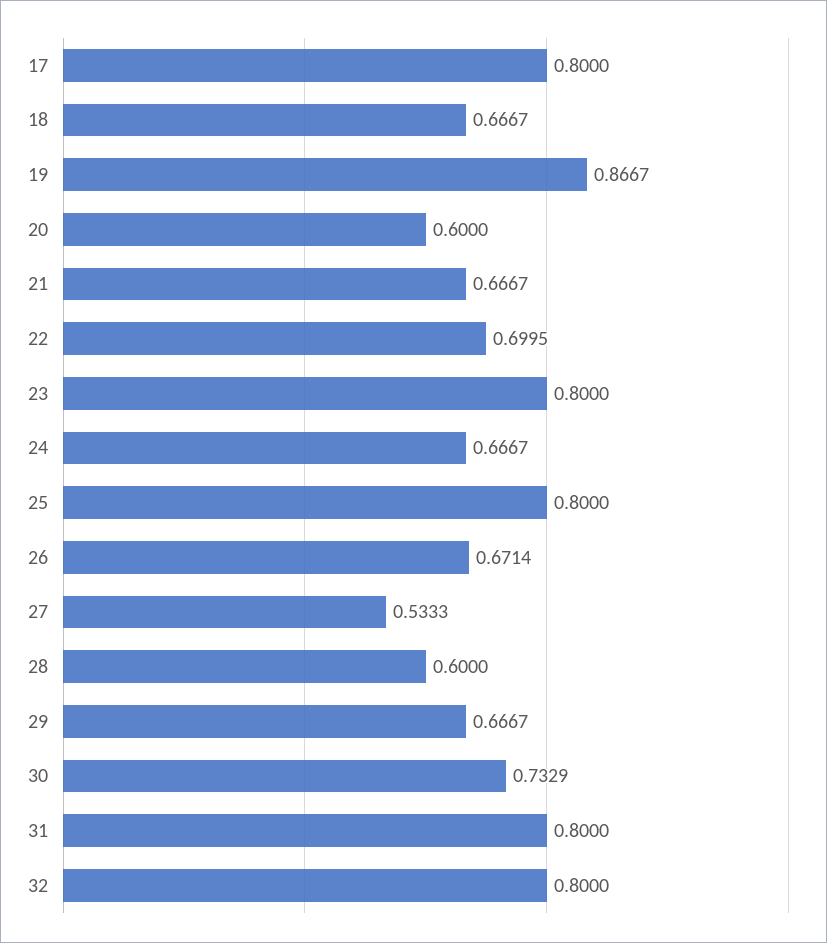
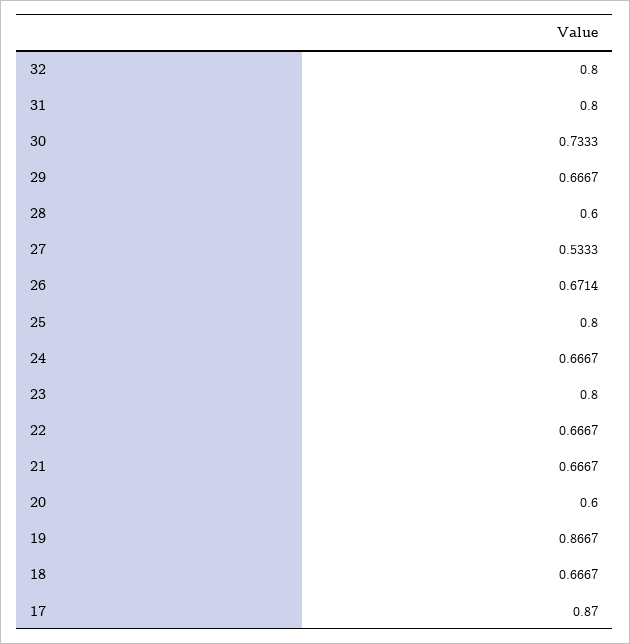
17: 0.8 -> 0.87
22: 0.6995 -> 0.6667
30: 0.7329 -> 0.7333

